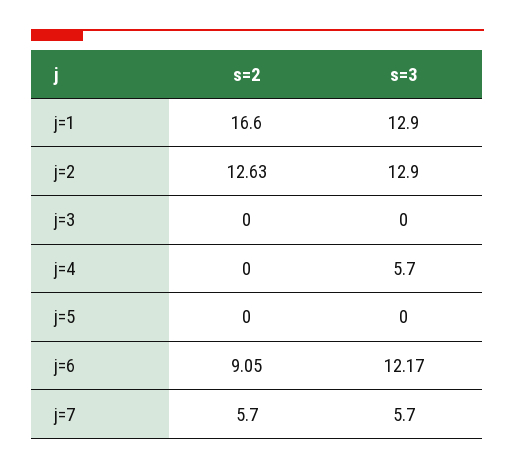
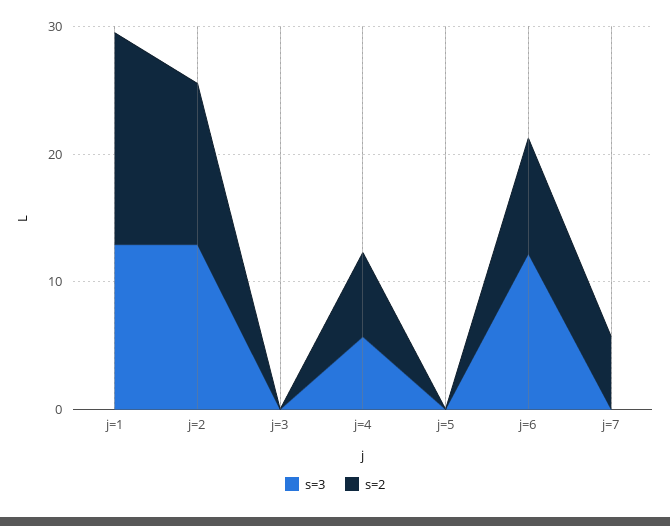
s=2, j=4: 0 -> 6
s=3, j=7: 5.7 -> 0

